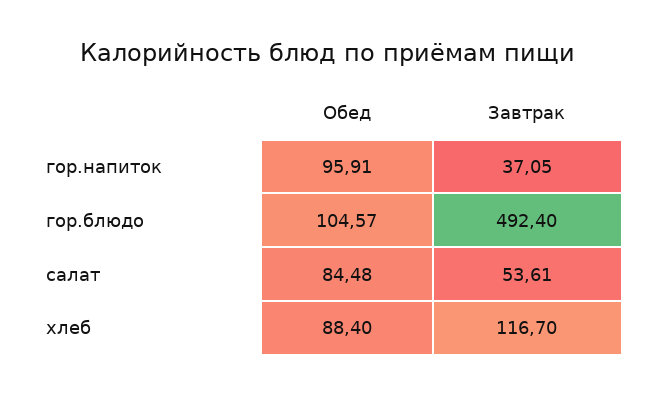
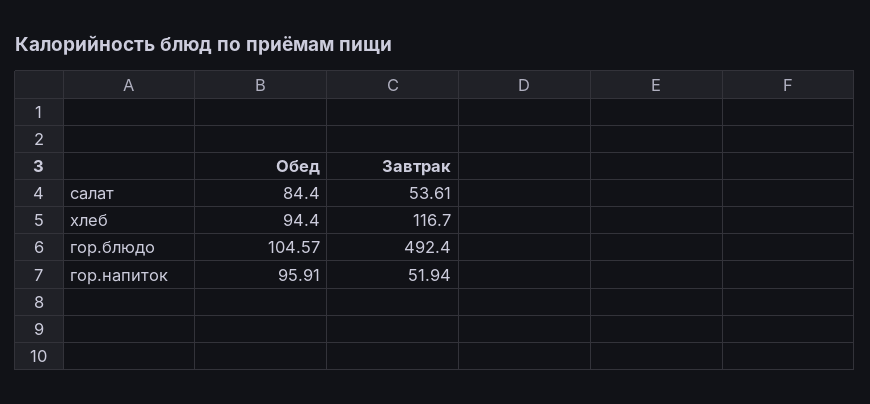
Завтрак, гор.напиток: 37.05 -> 51.94
Обед, салат: 84.48 -> 84.4
Обед, хлеб: 88.4 -> 94.4

